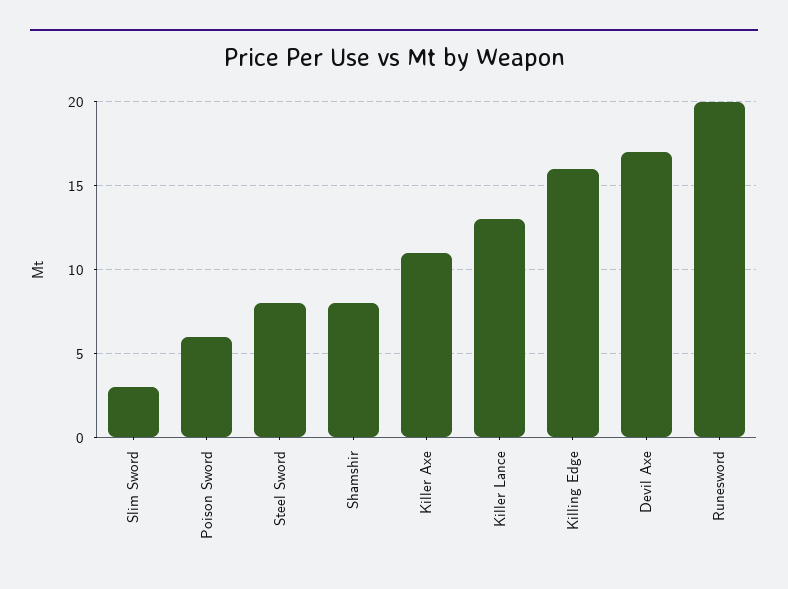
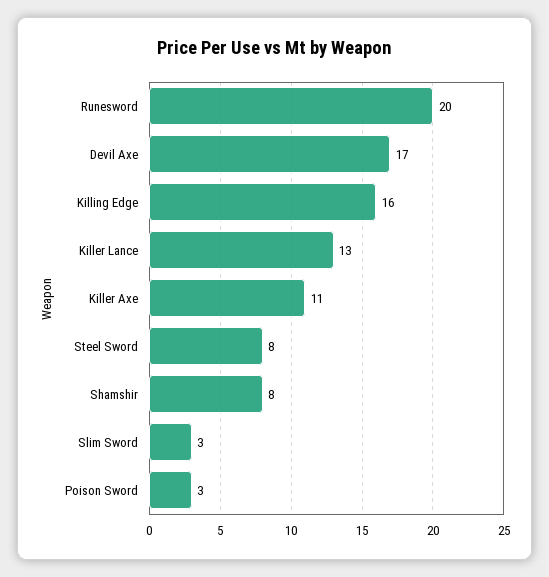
Poison Sword: 6 -> 3

